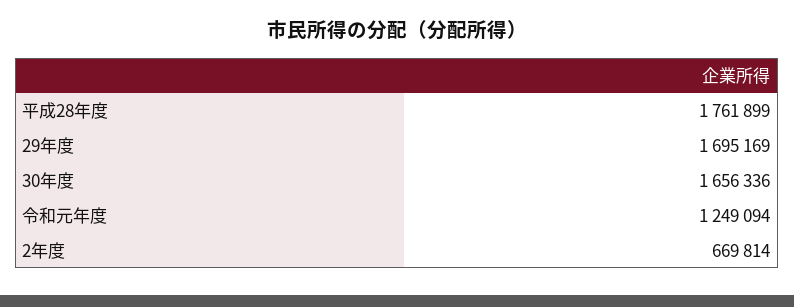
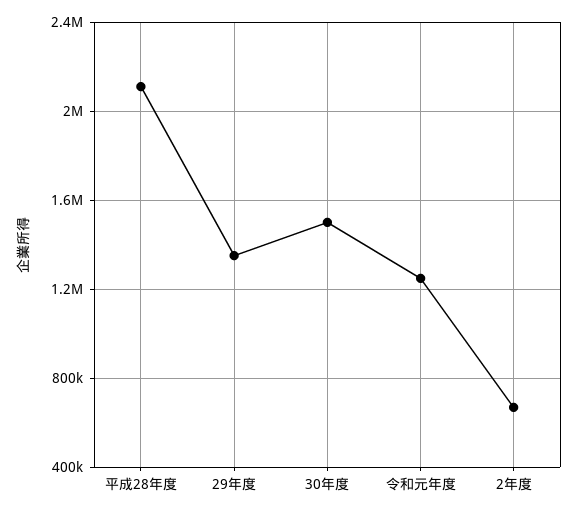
平成28年度: 1761899 -> 2100000
29年度: 1695169 -> 1350000
30年度: 1656336 -> 1500000

